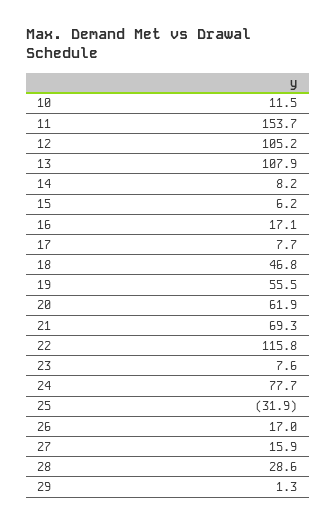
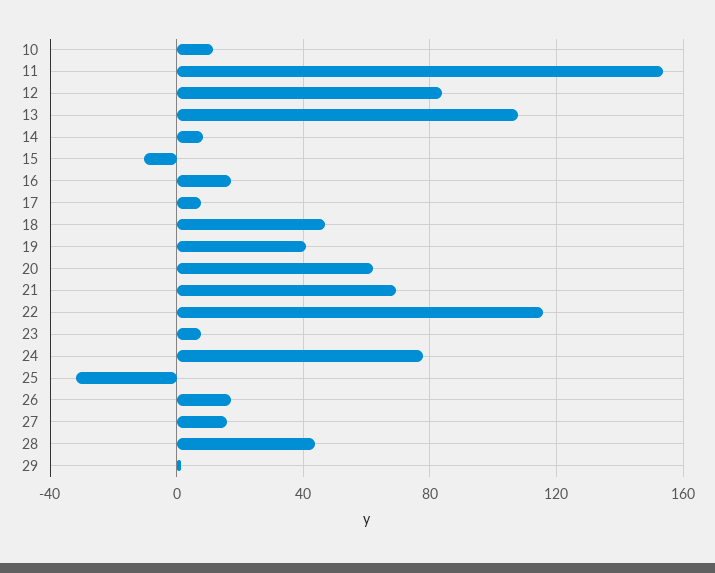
12: 105.2 -> 85
15: 6.2 -> -10
19: 55.5 -> 40
28: 28.6 -> 45

